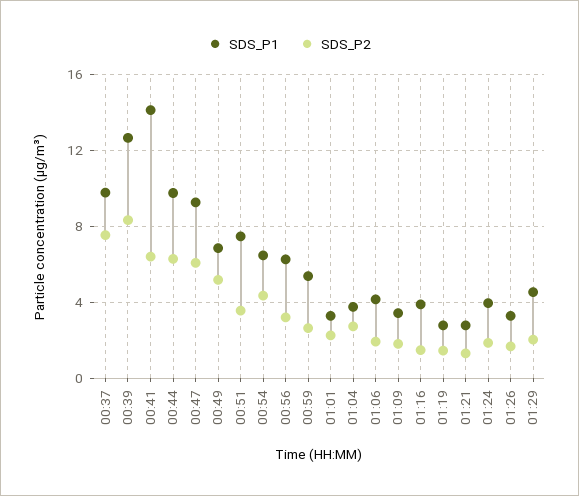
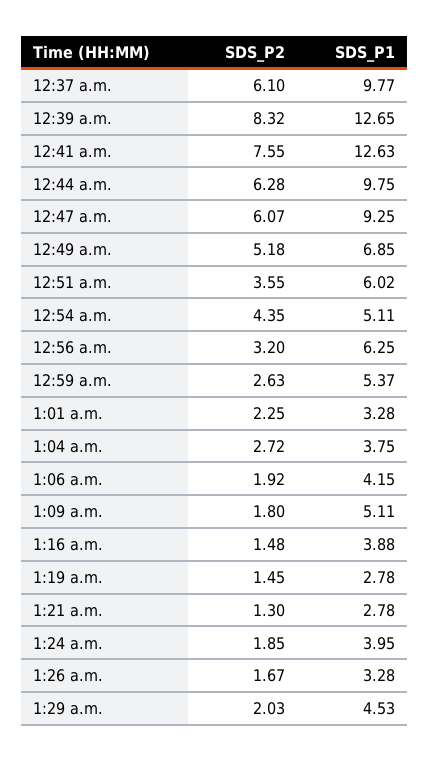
SDS_P2, 00:37: 7.5 -> 6.1
SDS_P1, 00:41: 14 -> 12.63
SDS_P2, 00:41: 6.5 -> 7.55
SDS_P1, 00:51: 7.5 -> 6.02
SDS_P1, 00:54: 6.5 -> 5.11
SDS_P1, 01:09: 3.5 -> 5.11

